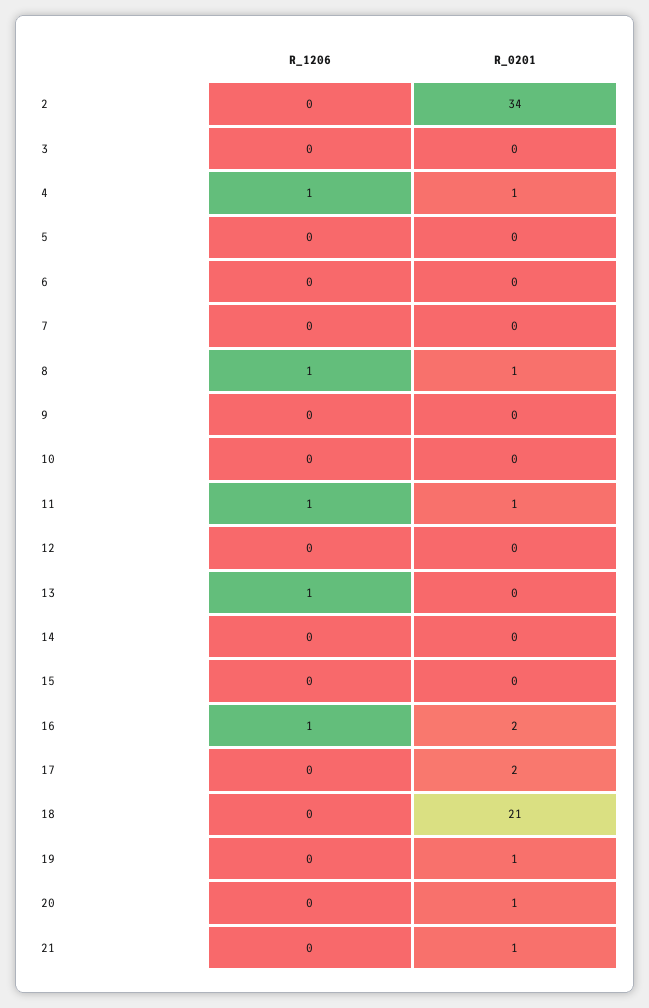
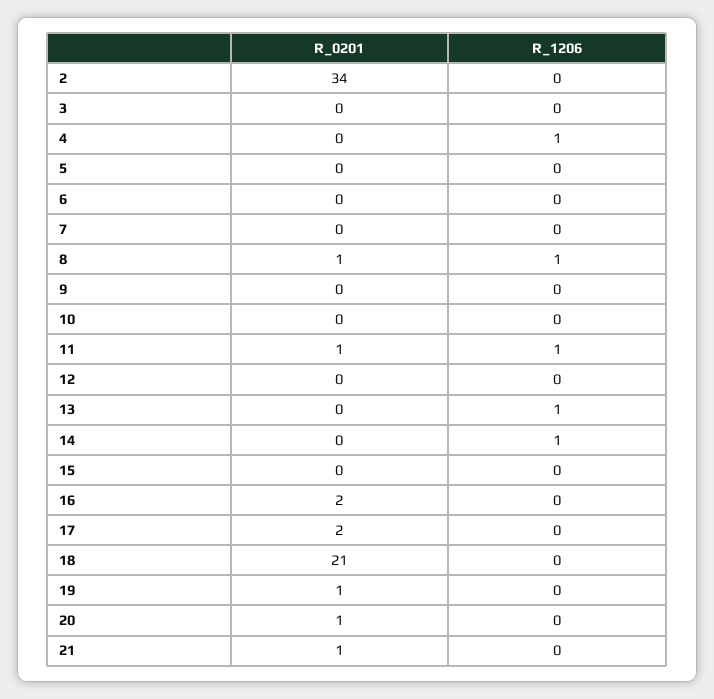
R_0201, 4: 1 -> 0
R_1206, 14: 0 -> 1
R_1206, 16: 1 -> 0

